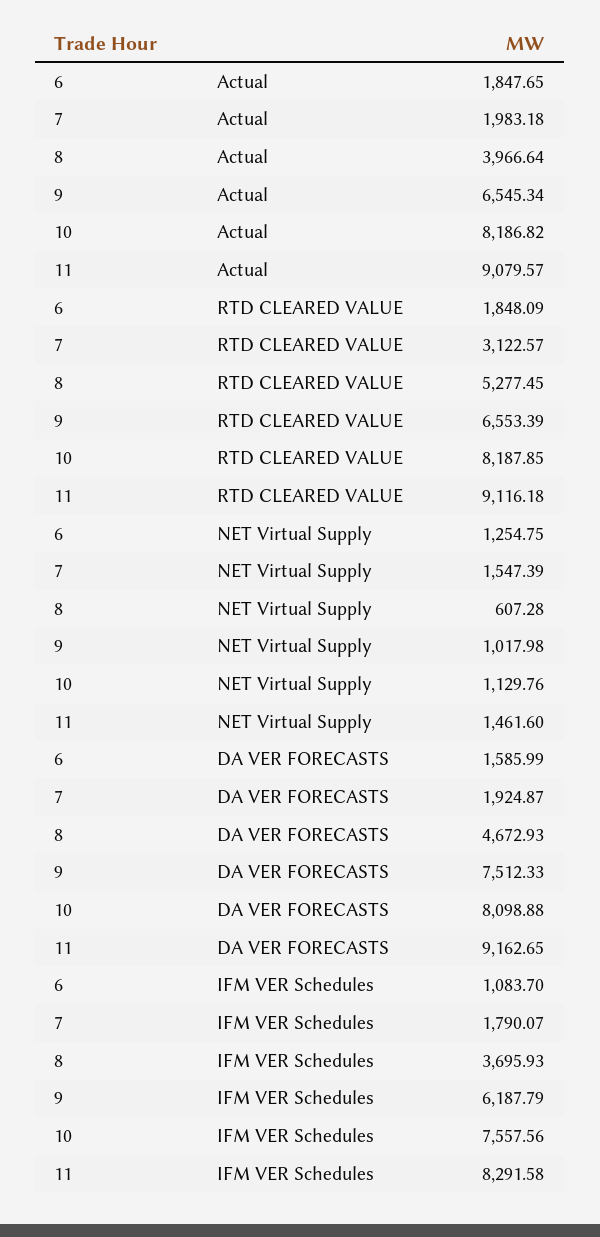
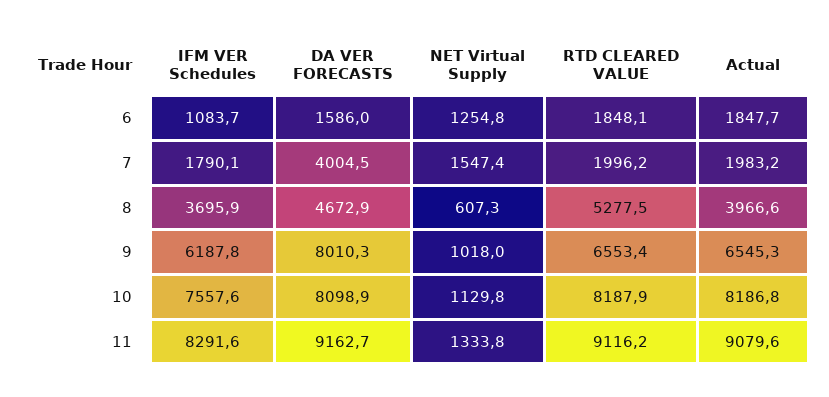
7, RTD CLEARED VALUE: 3122.57 -> 1996.2
11, NET Virtual Supply: 1461.6 -> 1333.8
7, DA VER FORECASTS: 1924.87 -> 4004.5
9, DA VER FORECASTS: 7512.33 -> 8010.3

